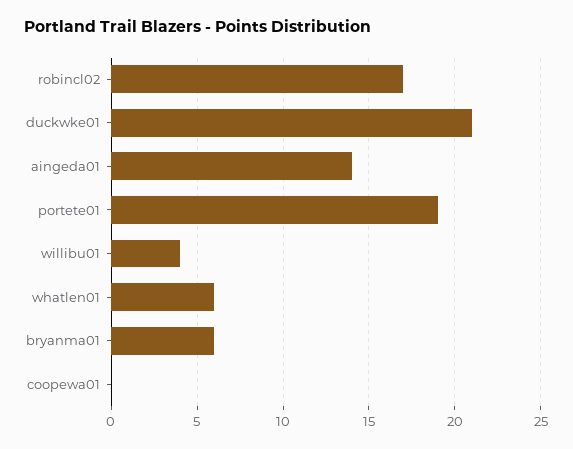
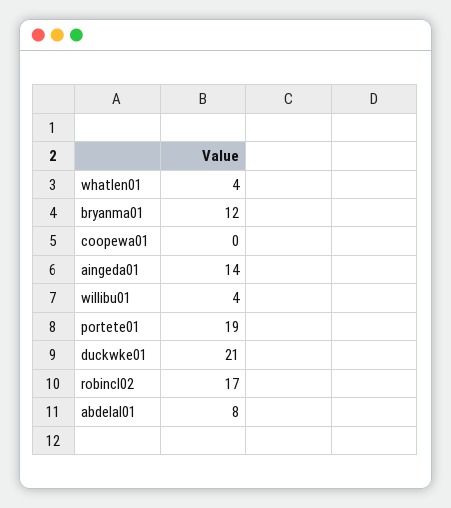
whatlen01: 6 -> 4
bryanma01: 6 -> 12
abdelal01: none -> 8

